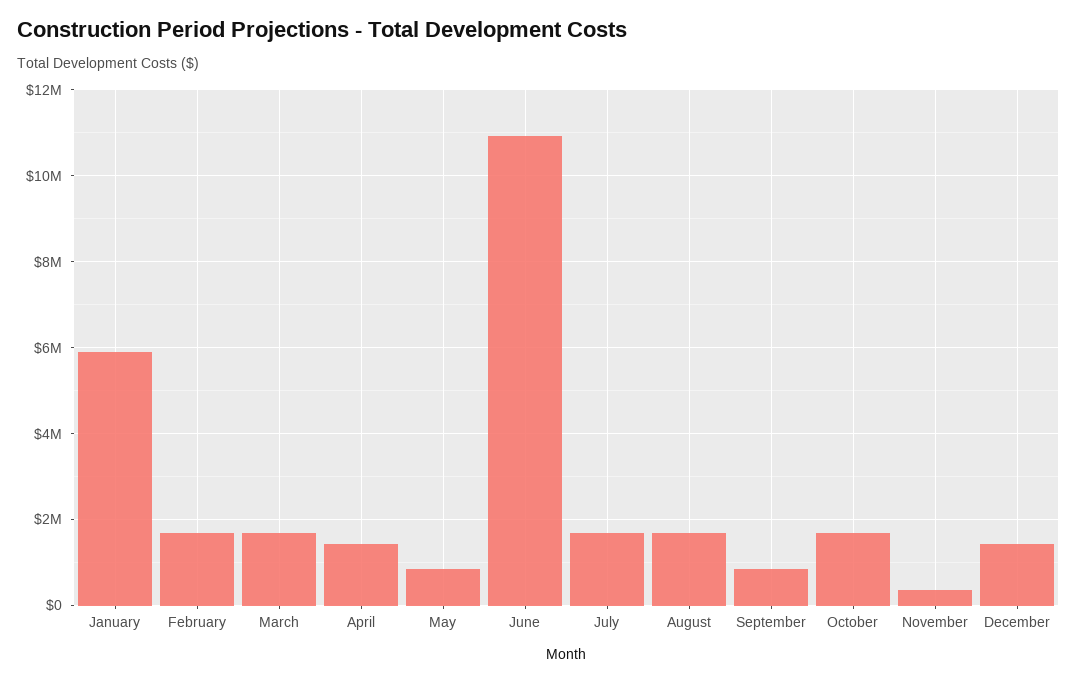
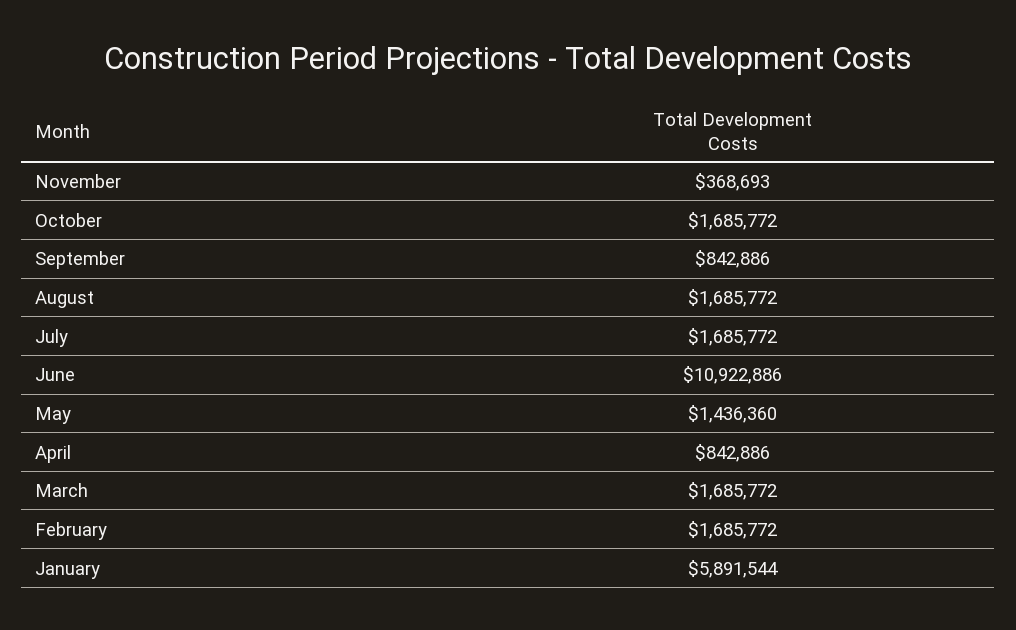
April: 1400000 -> 842886
May: 800000 -> 1436360
December: 1400000 -> none

